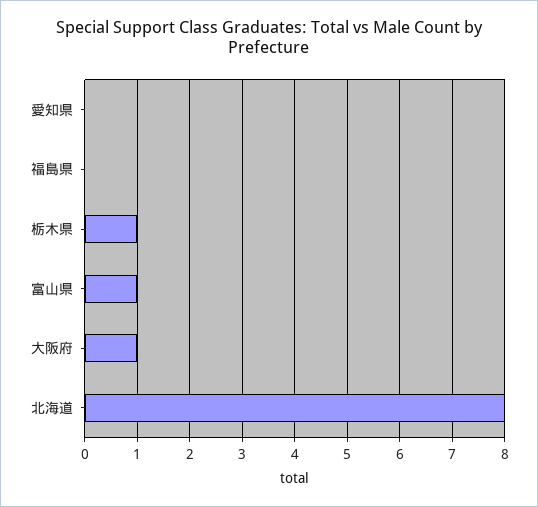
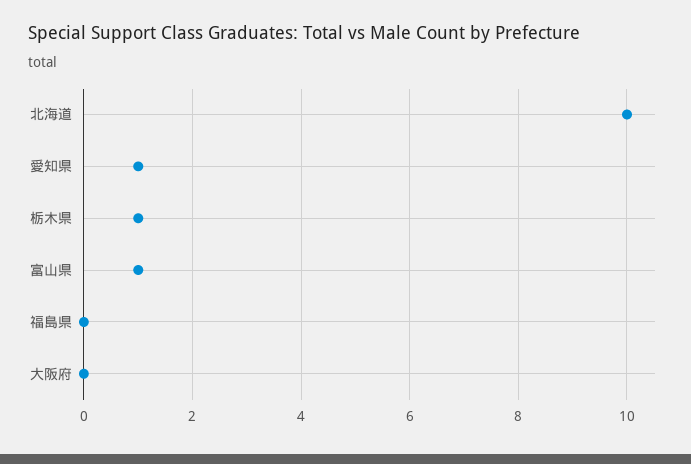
愛知県: 0 -> 1
大阪府: 1 -> 0
北海道: 8 -> 10

